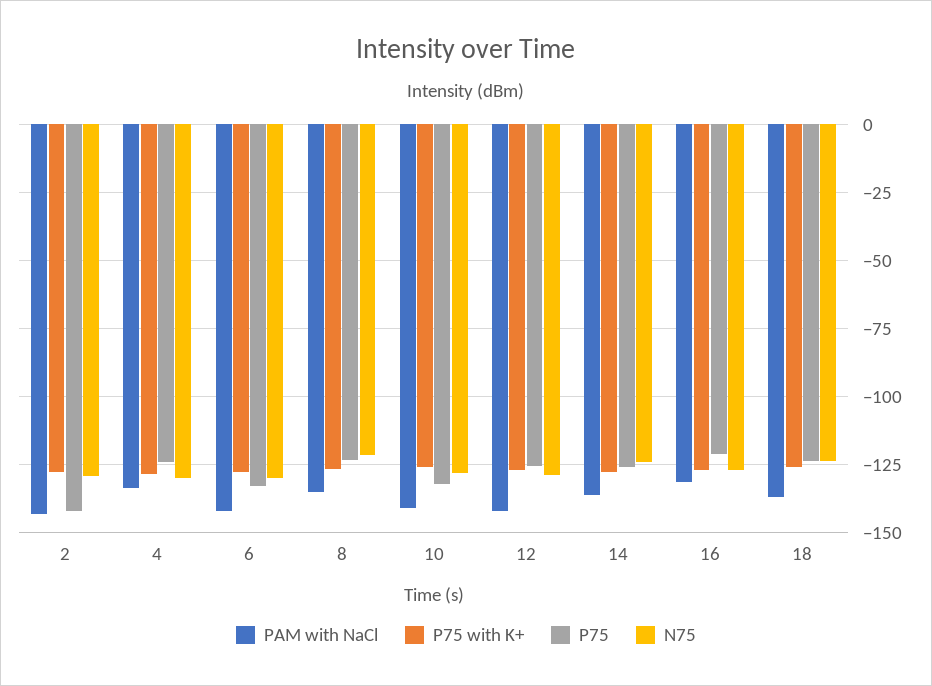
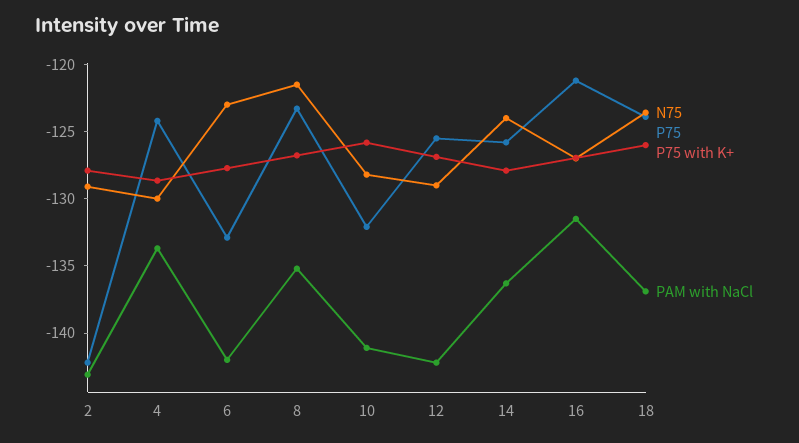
N75, 6: -130 -> -123

